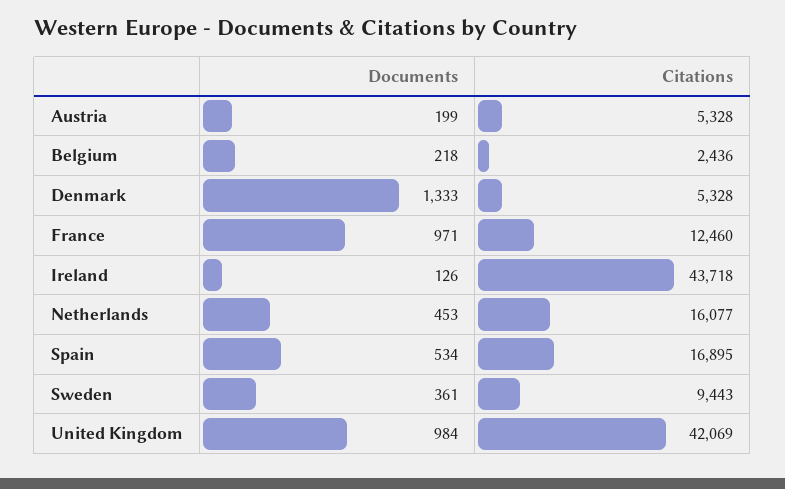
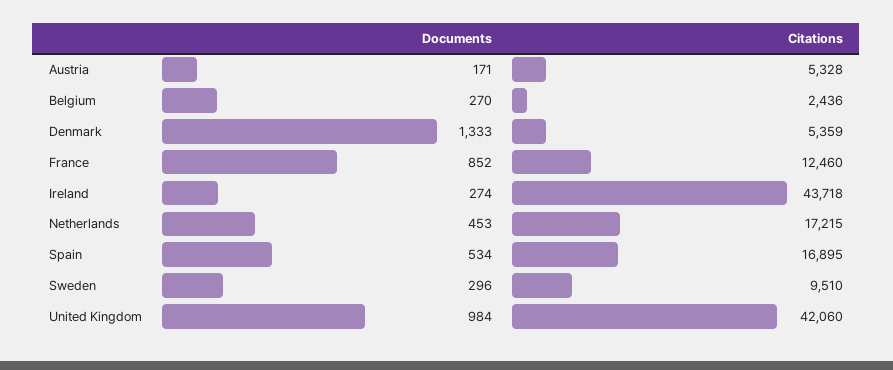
Documents, Austria: 199 -> 171
Documents, Belgium: 218 -> 270
Citations, Denmark: 5328 -> 5359
Documents, France: 971 -> 852
Documents, Ireland: 126 -> 274
Citations, Netherlands: 16077 -> 17215
Documents, Sweden: 361 -> 296
Citations, Sweden: 9443 -> 9510
Citations, United Kingdom: 42069 -> 42060

